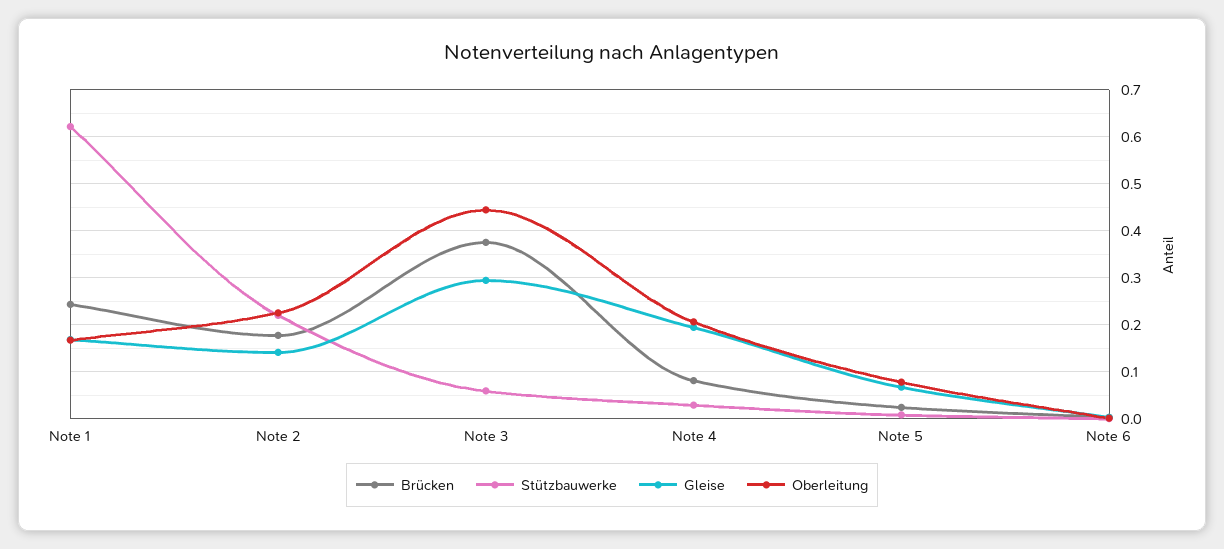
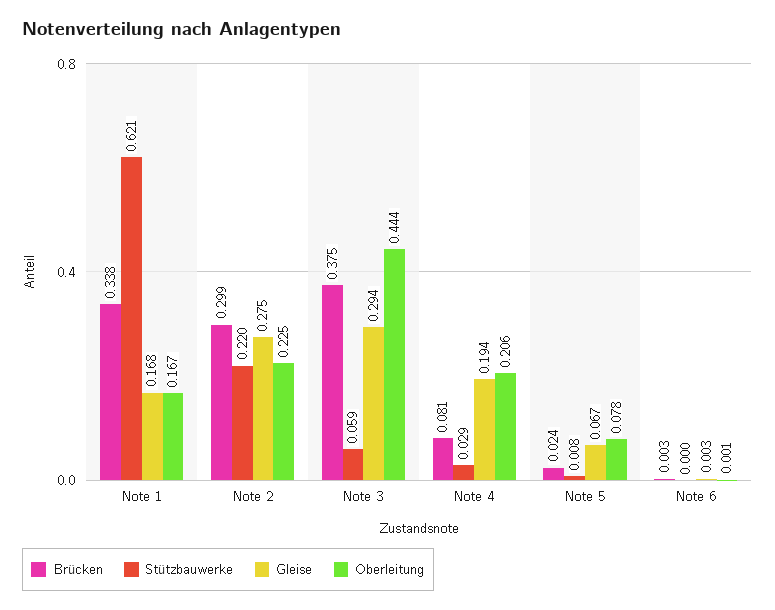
Brücken, Note 1: 0.24 -> 0.338
Brücken, Note 2: 0.18 -> 0.299
Gleise, Note 2: 0.14 -> 0.275

